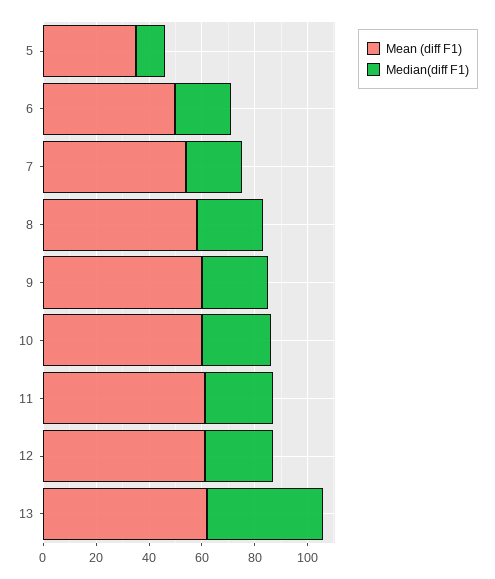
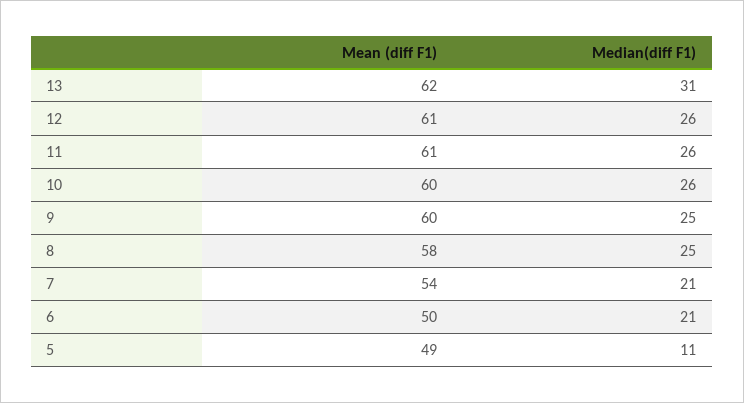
Mean (diff F1), 5: 35 -> 49
Median(diff F1), 13: 45 -> 31

